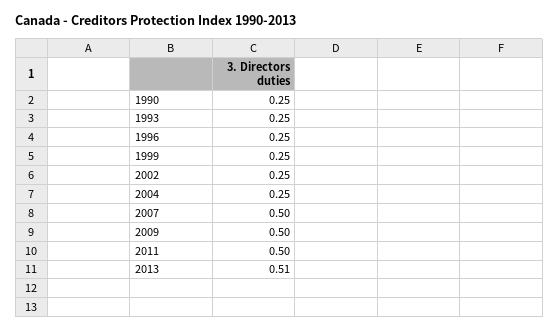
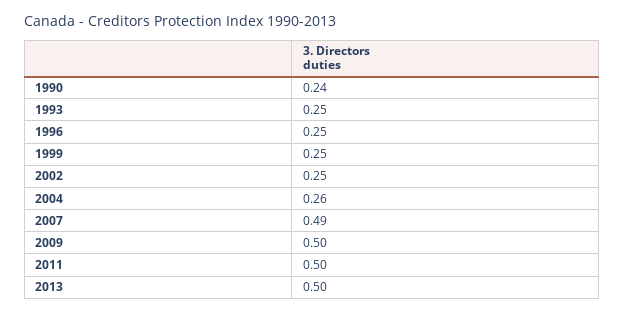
1990: 0.25 -> 0.24
2004: 0.25 -> 0.26
2007: 0.5 -> 0.49
2013: 0.51 -> 0.5

